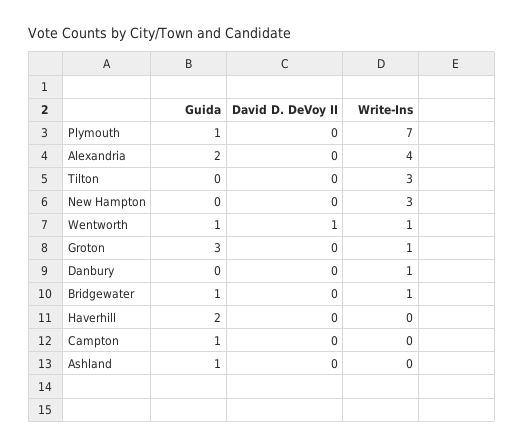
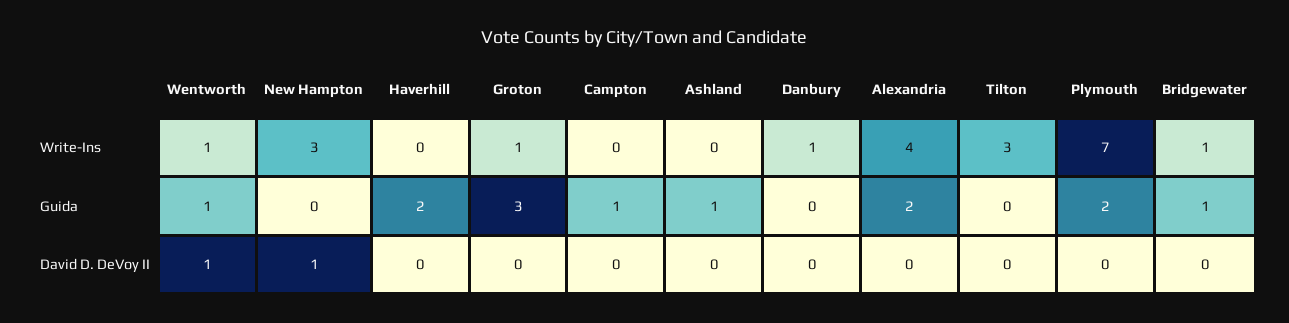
Guida, Plymouth: 1 -> 2
David D. DeVoy II, New Hampton: 0 -> 1

